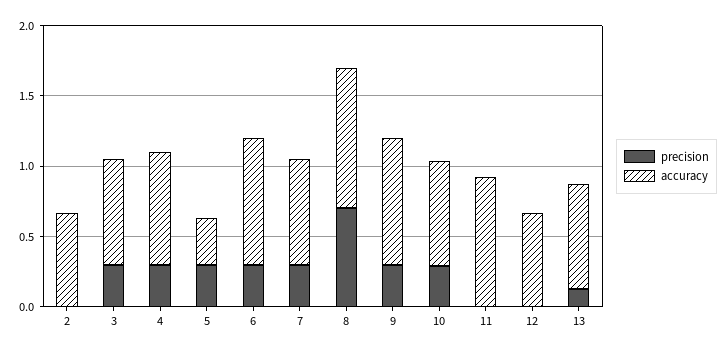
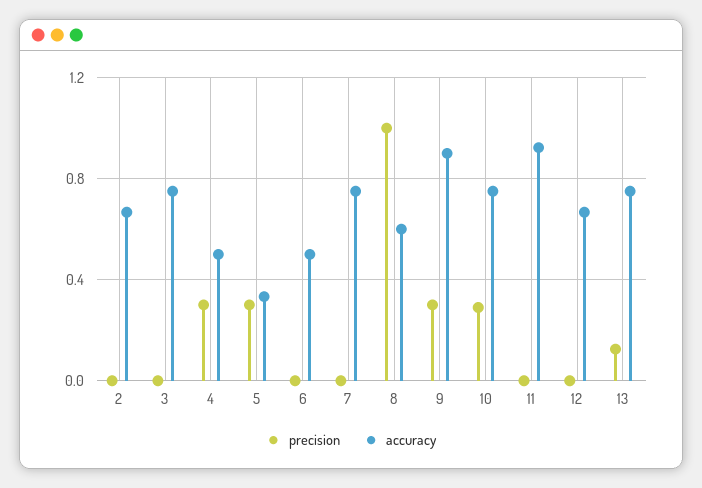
precision, 3: 0.3 -> 0
accuracy, 4: 0.8 -> 0.5
precision, 6: 0.3 -> 0
accuracy, 6: 0.9 -> 0.5
precision, 7: 0.3 -> 0
precision, 8: 0.7 -> 1
accuracy, 8: 1 -> 0.6

